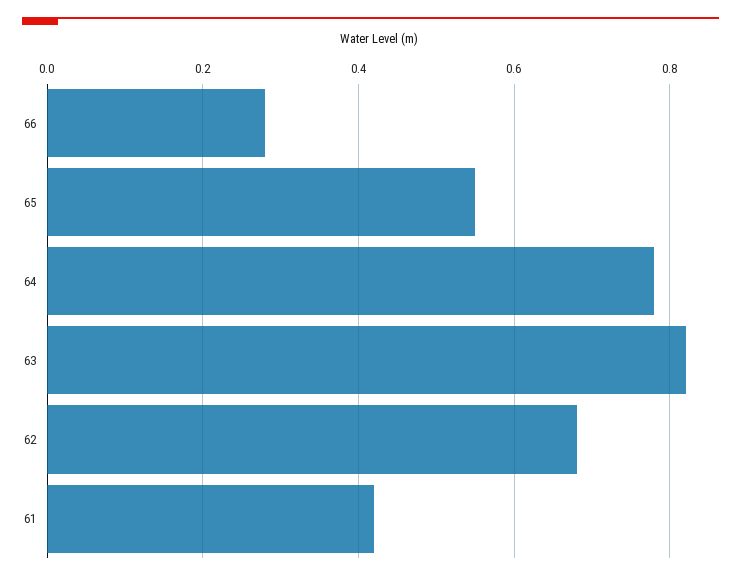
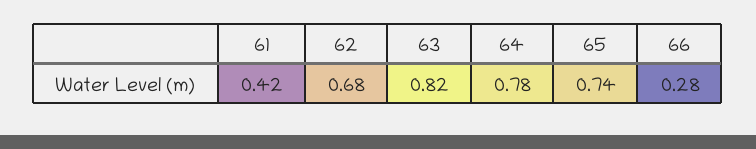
65: 0.55 -> 0.74

